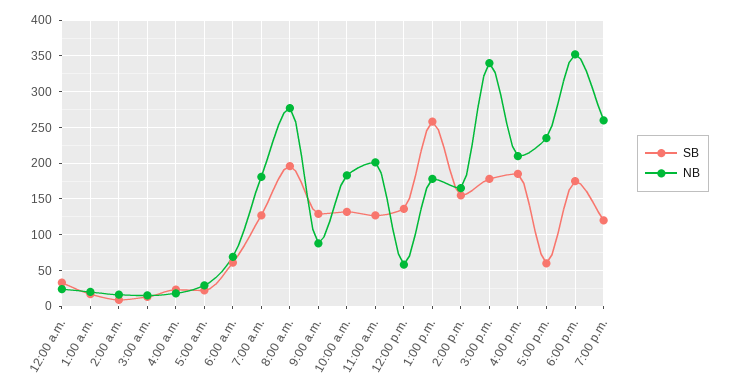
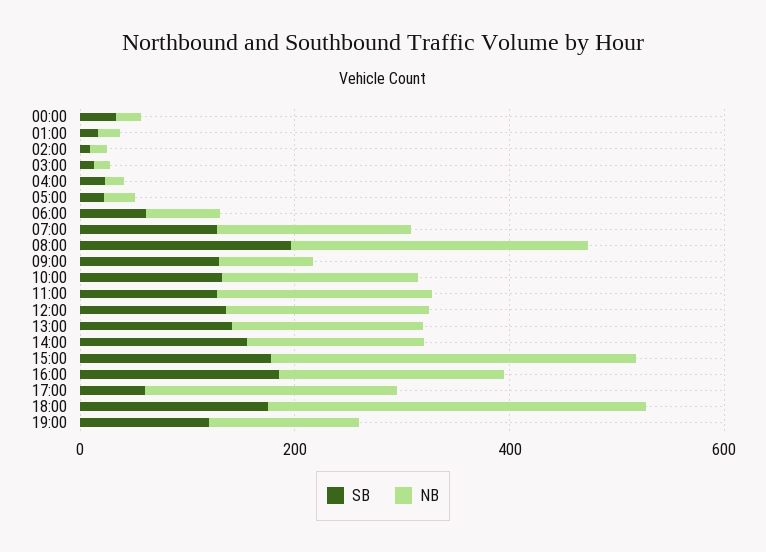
NB, 12:00 p.m.: 60 -> 200
SB, 1:00 p.m.: 260 -> 150
NB, 7:00 p.m.: 260 -> 150

